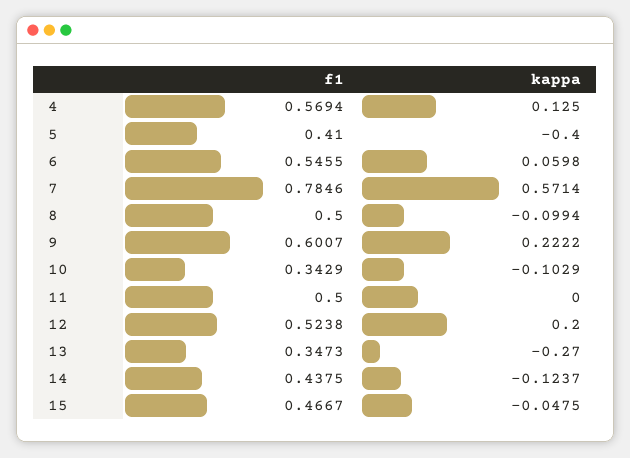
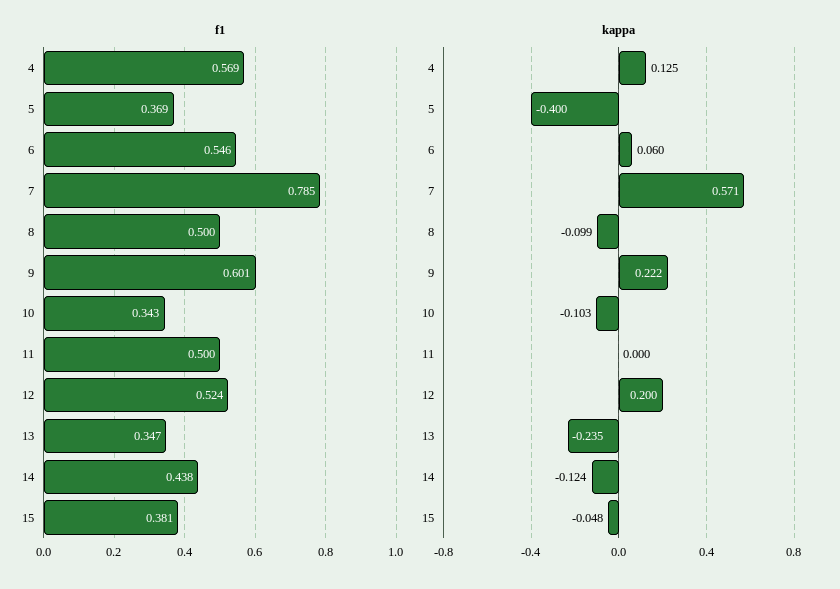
f1, 5: 0.41 -> 0.369
kappa, 13: -0.27 -> -0.235
f1, 15: 0.4667 -> 0.381

